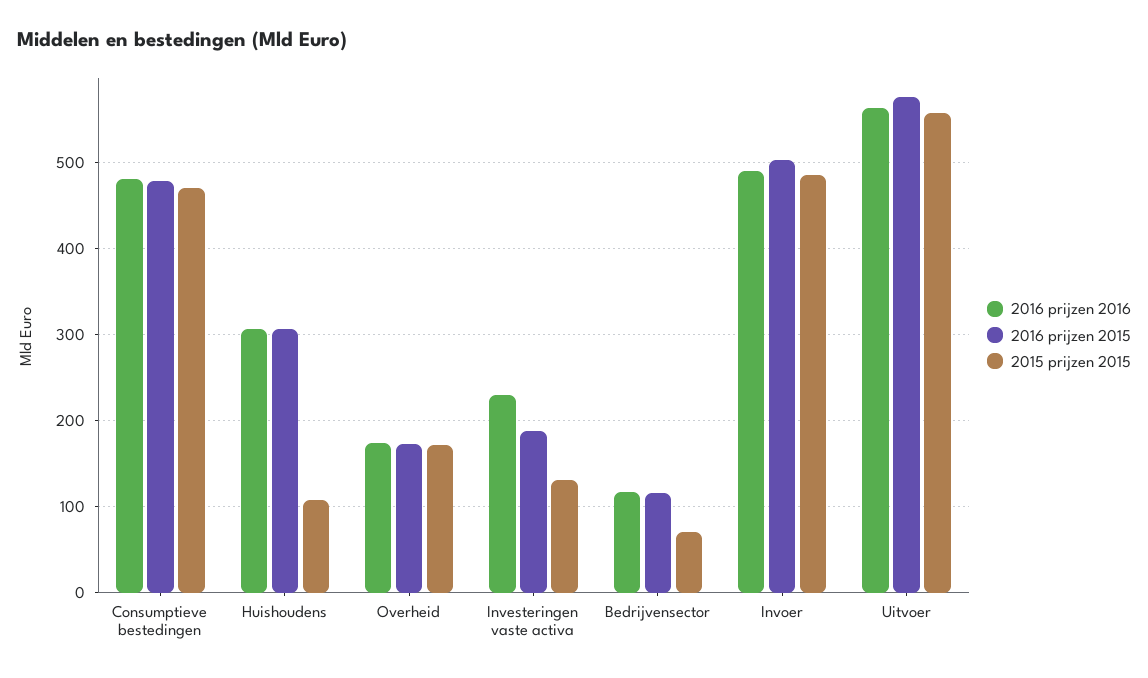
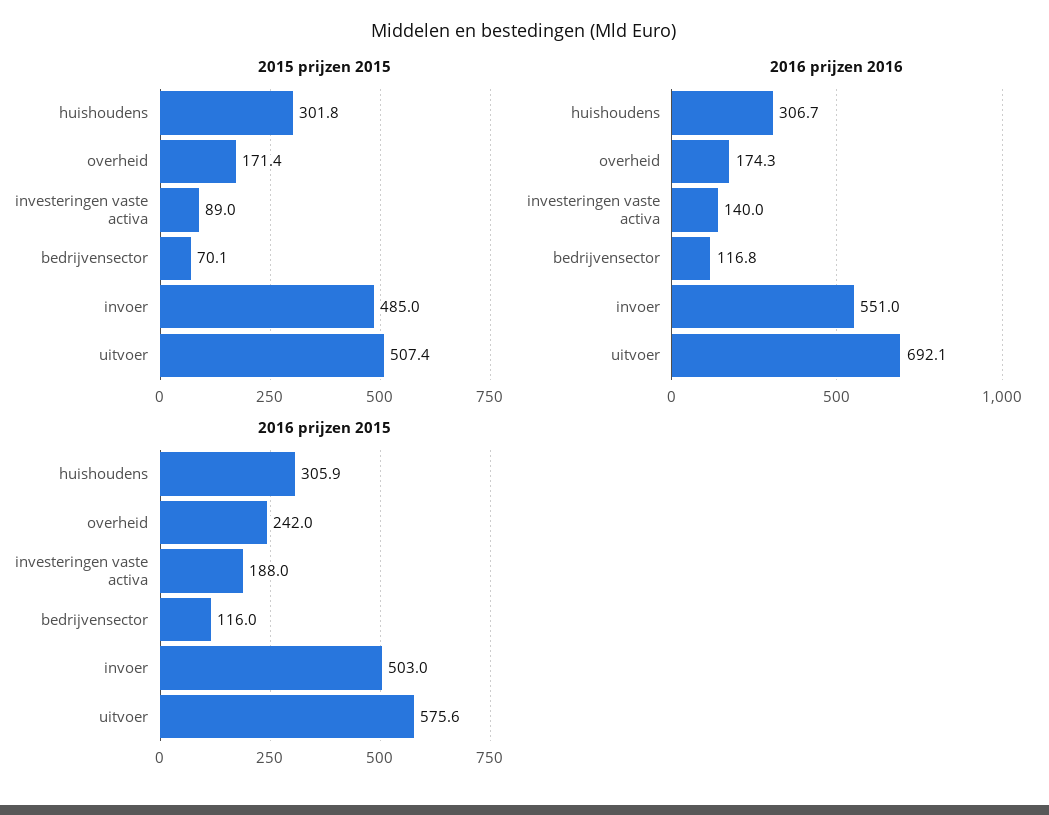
2016 prijzen 2016, Consumptieve bestedingen: 480 -> none
2016 prijzen 2015, Consumptieve bestedingen: 480 -> none
2015 prijzen 2015, Consumptieve bestedingen: 470 -> none
2015 prijzen 2015, Huishoudens: 110 -> 301.8
2016 prijzen 2015, Overheid: 170 -> 242
2016 prijzen 2016, Investeringen vaste activa: 230 -> 140
2015 prijzen 2015, Investeringen vaste activa: 130 -> 89
2016 prijzen 2016, Invoer: 490 -> 551
2016 prijzen 2016, Uitvoer: 560 -> 692.1
2015 prijzen 2015, Uitvoer: 560 -> 507.4

